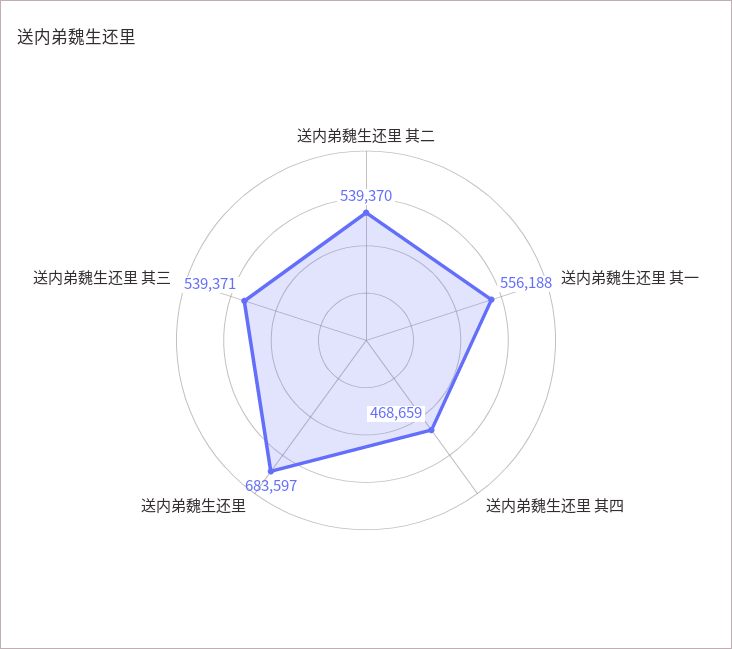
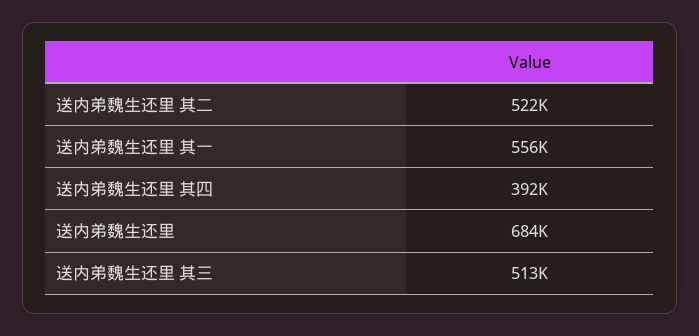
送内弟魏生还里 其二: 539370 -> 522000
送内弟魏生还里 其四: 468659 -> 392000
送内弟魏生还里 其三: 539371 -> 513000

